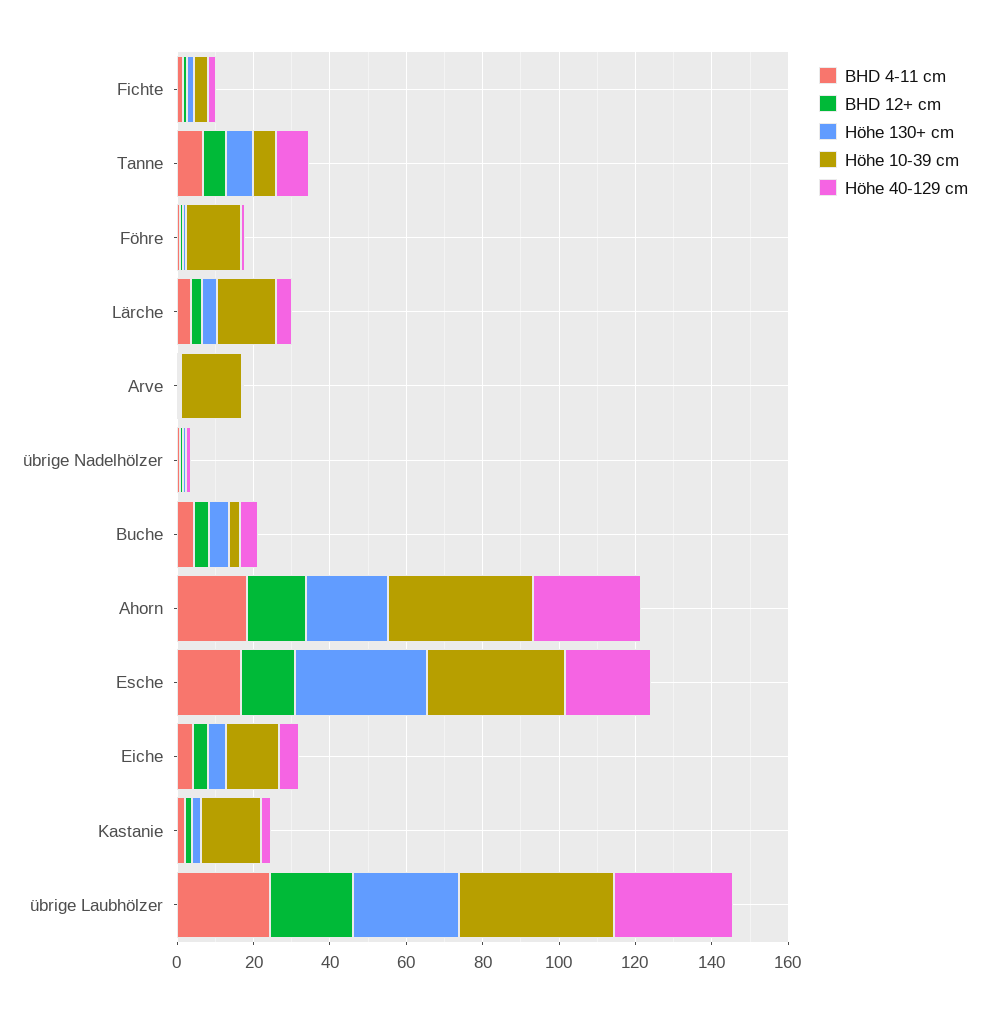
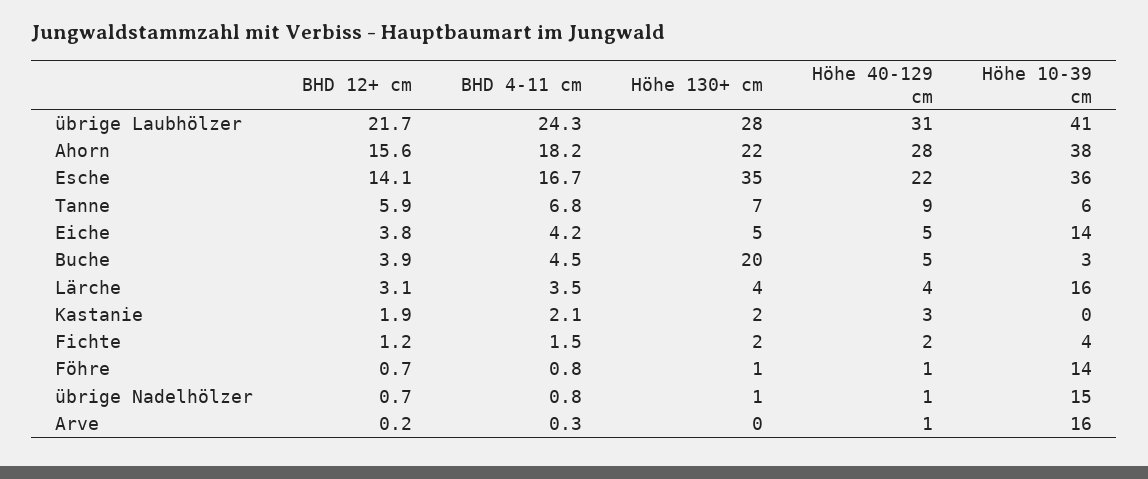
Höhe 10-39 cm, übrige Nadelhölzer: 0 -> 15
Höhe 130+ cm, Buche: 5 -> 20
Höhe 10-39 cm, Kastanie: 15 -> 0

